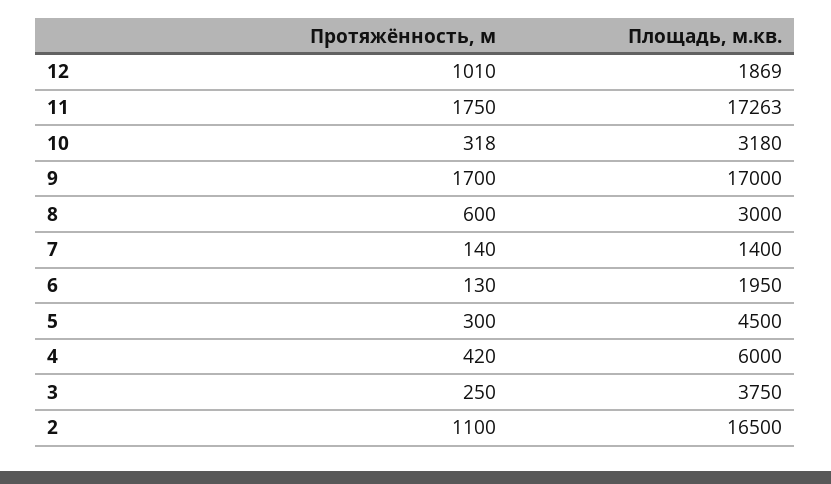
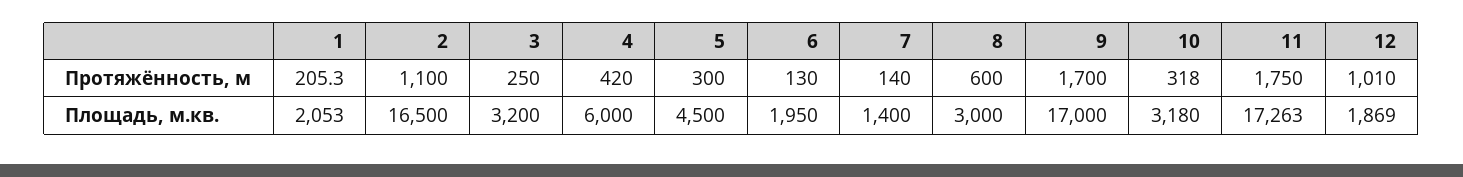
Площадь, м.кв., 3: 3750 -> 3200
Протяжённость, м, 1: none -> 205.3
Площадь, м.кв., 1: none -> 2053

